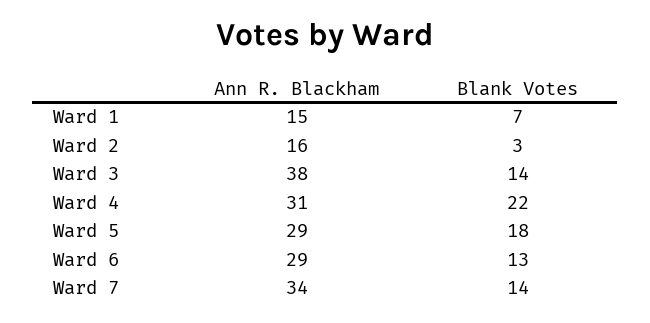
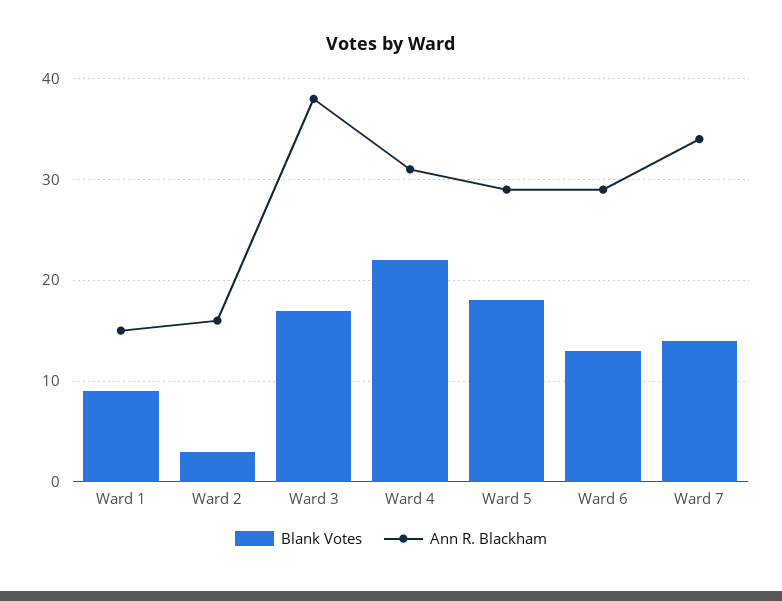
Blank Votes, Ward 1: 7 -> 9
Blank Votes, Ward 3: 14 -> 17

